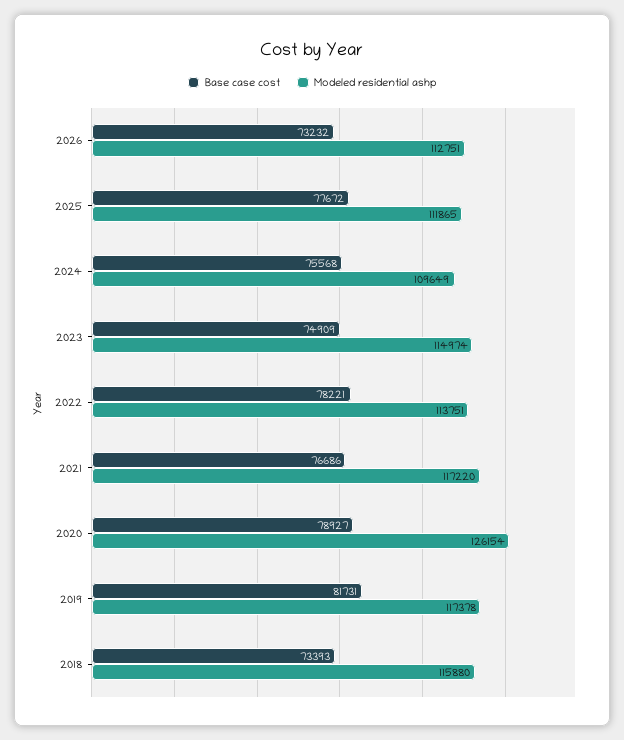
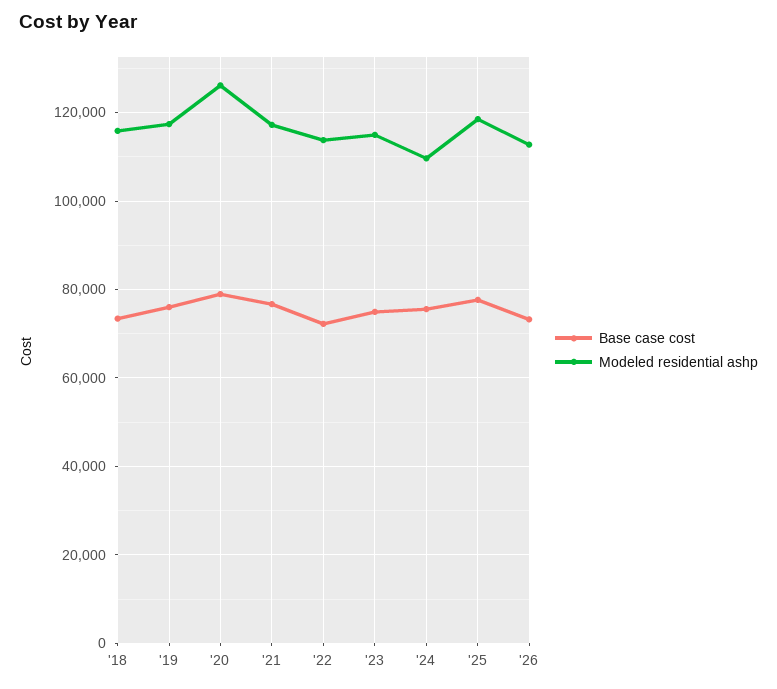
Modeled residential ashp, 2025: 111865 -> 118000
Base case cost, 2022: 78221 -> 72000
Base case cost, 2019: 81731 -> 76000

